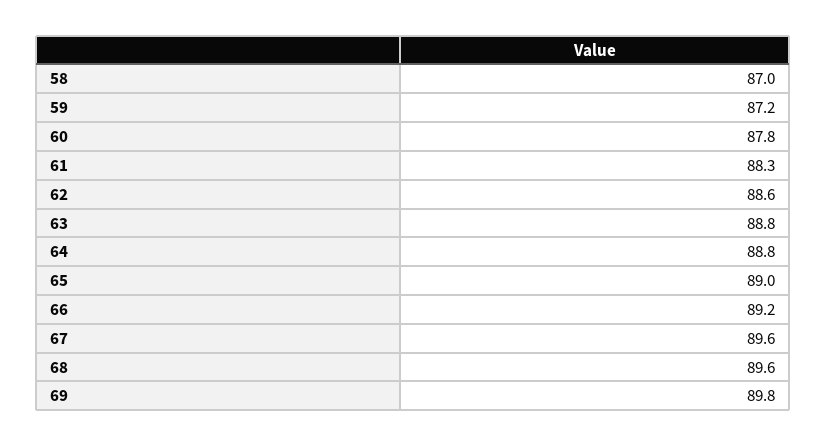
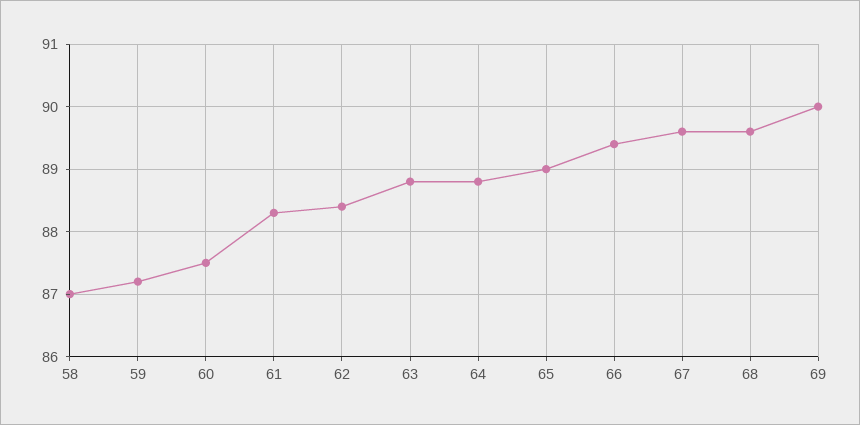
60: 87.8 -> 87.5
62: 88.6 -> 88.4
66: 89.2 -> 89.4
69: 89.8 -> 90

